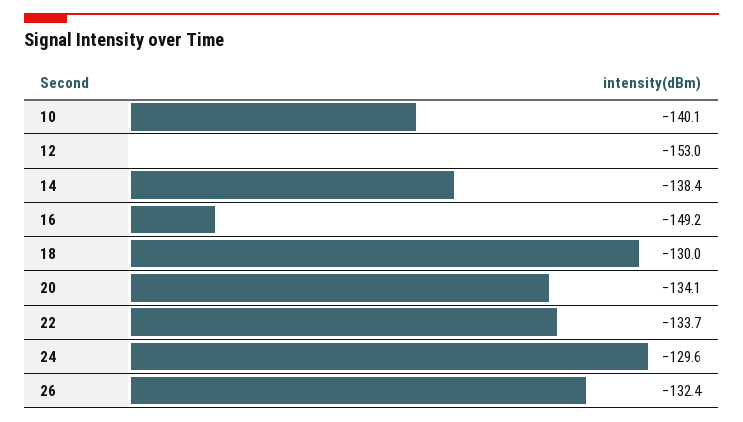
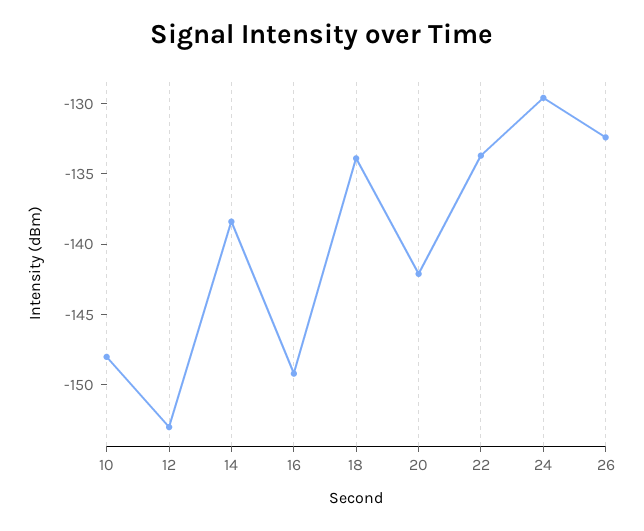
10: -140.1 -> -148
18: -130 -> -134
20: -134.1 -> -142

